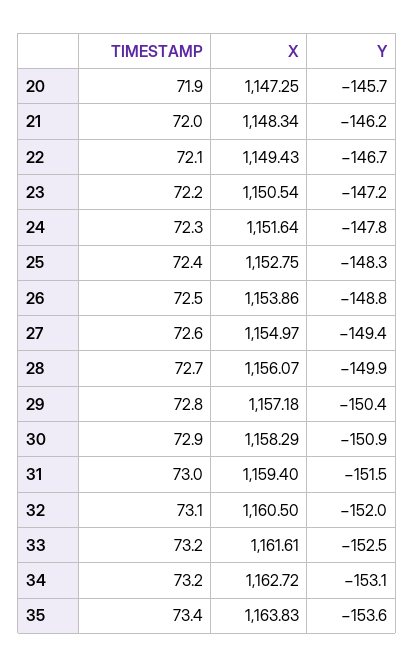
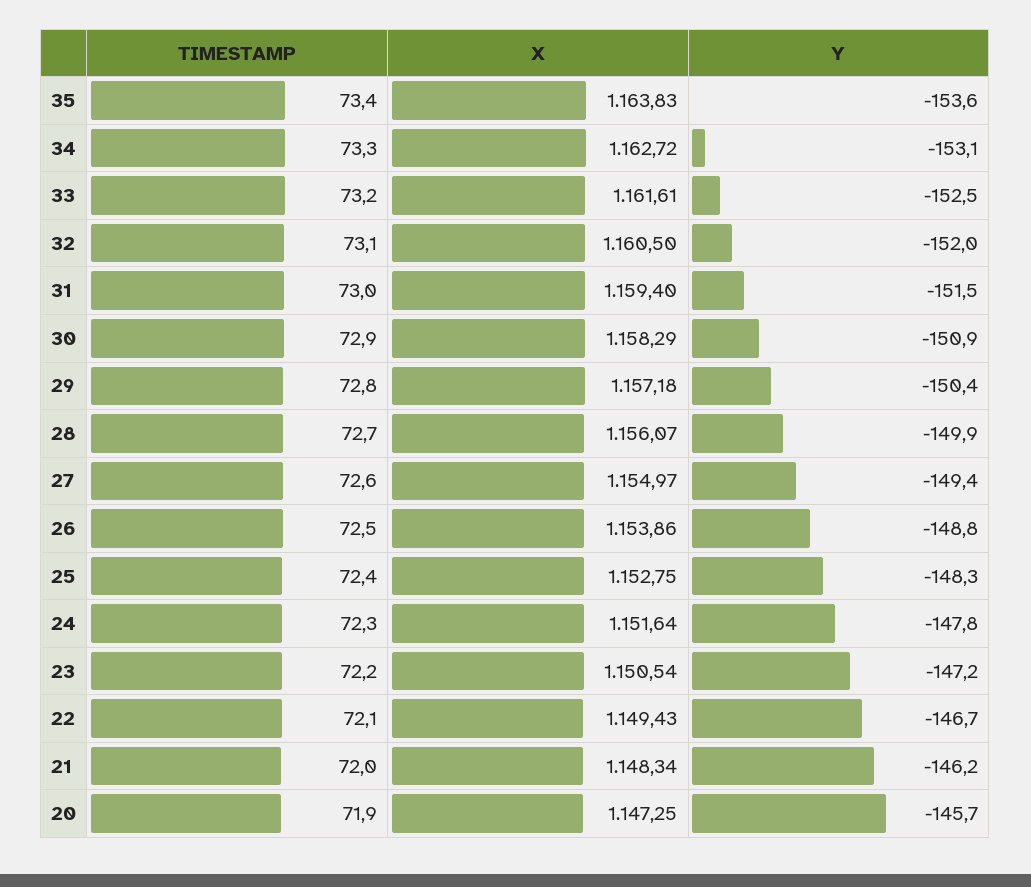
TIMESTAMP, 34: 73.2 -> 73.3

